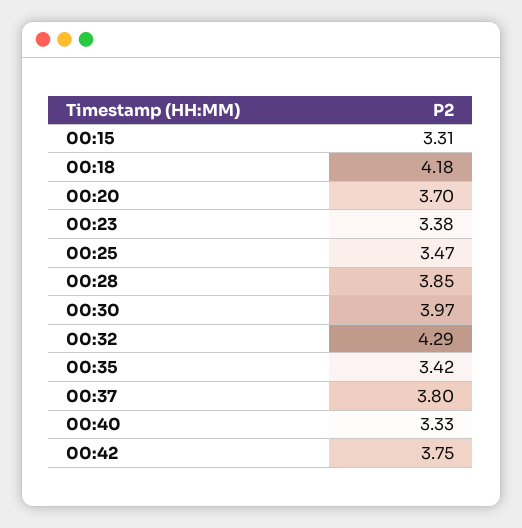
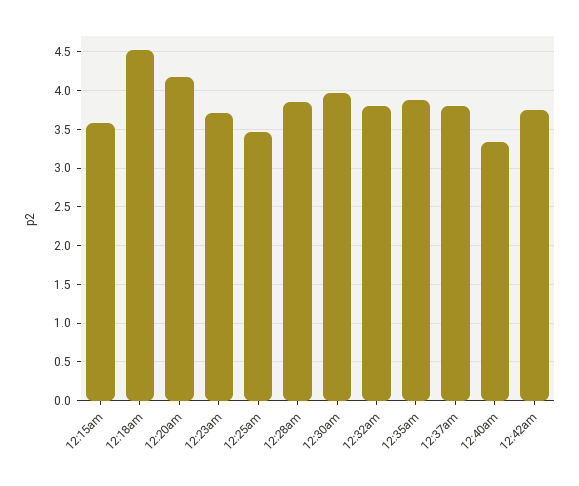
00:15: 3.31 -> 3.6
00:18: 4.18 -> 4.5
00:20: 3.7 -> 4.2
00:23: 3.38 -> 3.7
00:32: 4.29 -> 3.8
00:35: 3.42 -> 3.9

